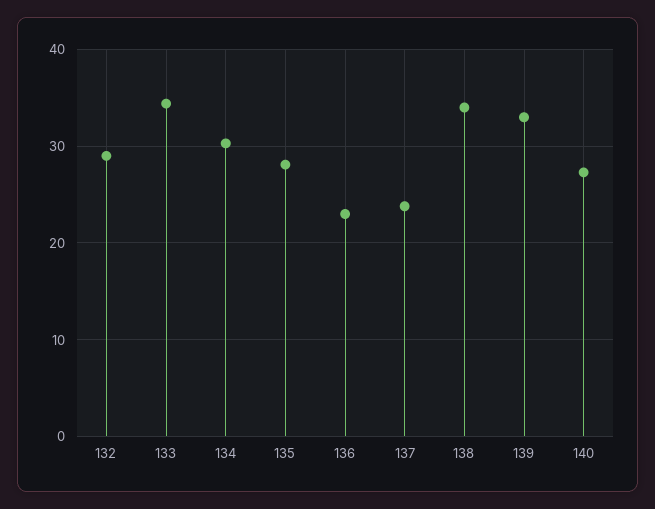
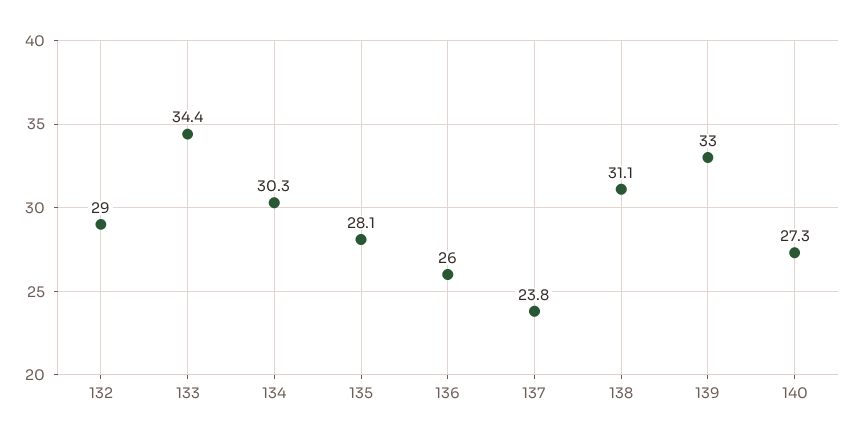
136: 23 -> 26
138: 34 -> 31.1

